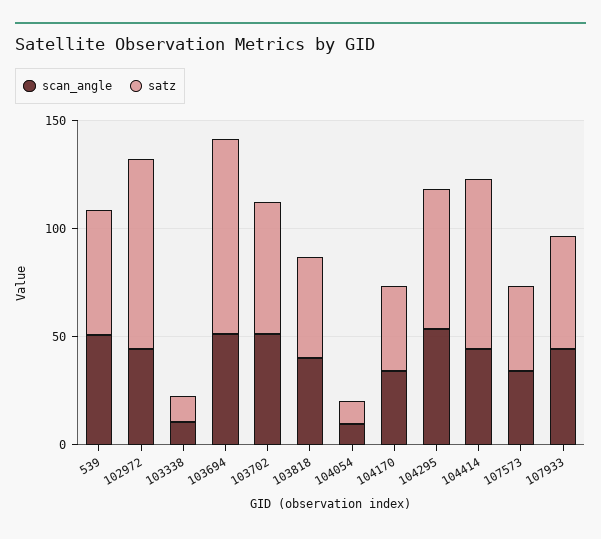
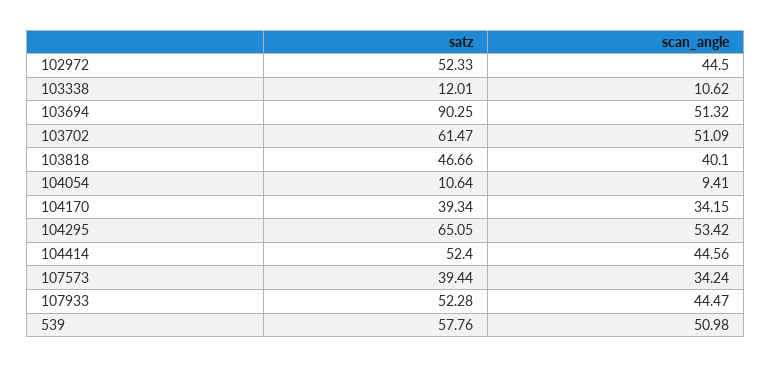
satz, 102972: 90 -> 52.33
satz, 104414: 80 -> 52.4

